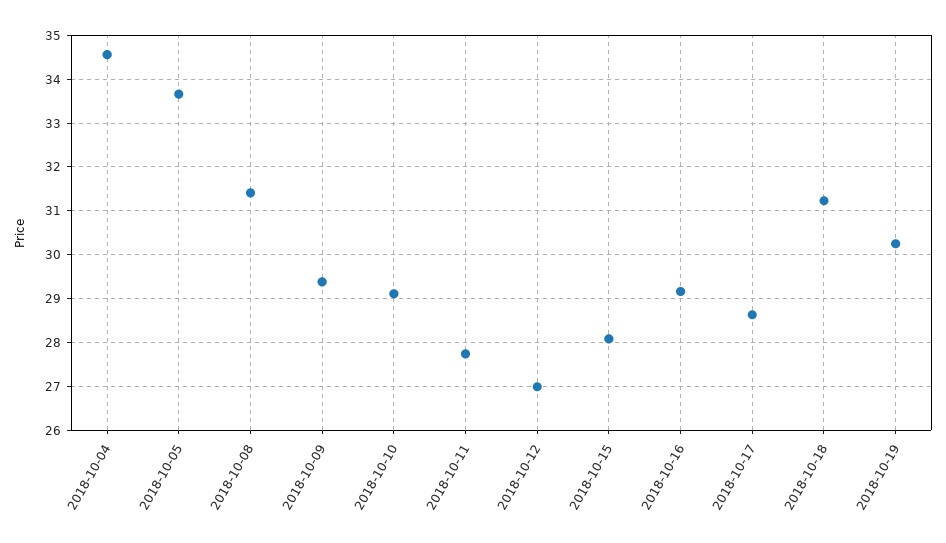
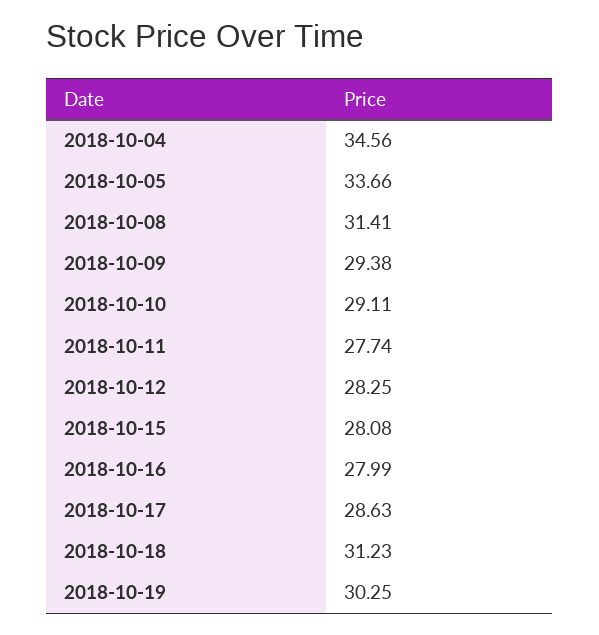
2018-10-12: 27 -> 28.25
2018-10-16: 29.2 -> 27.99

